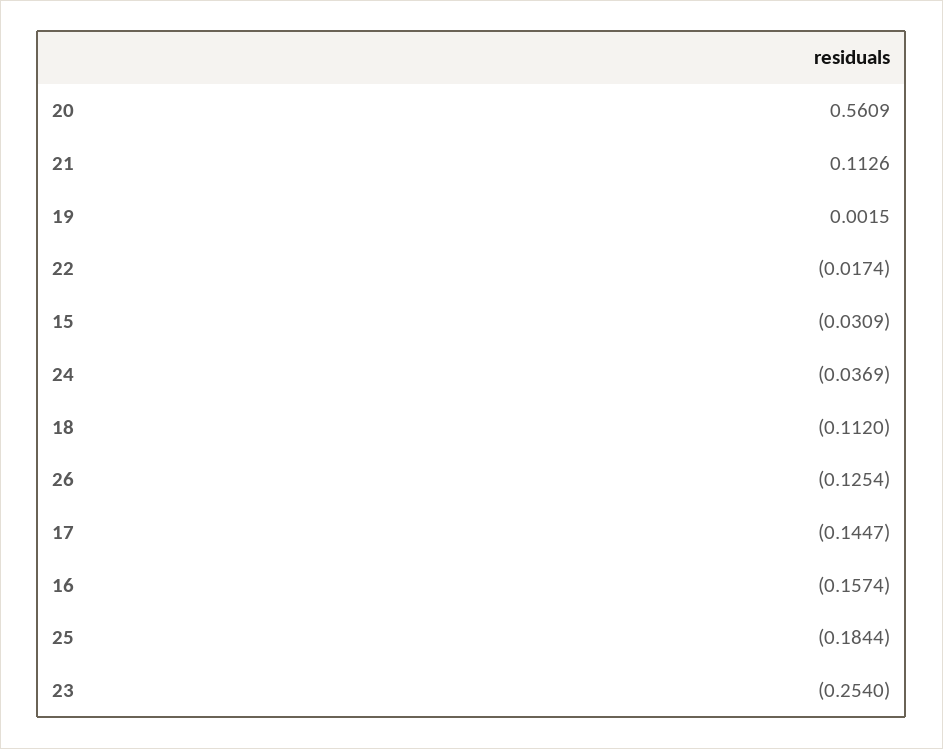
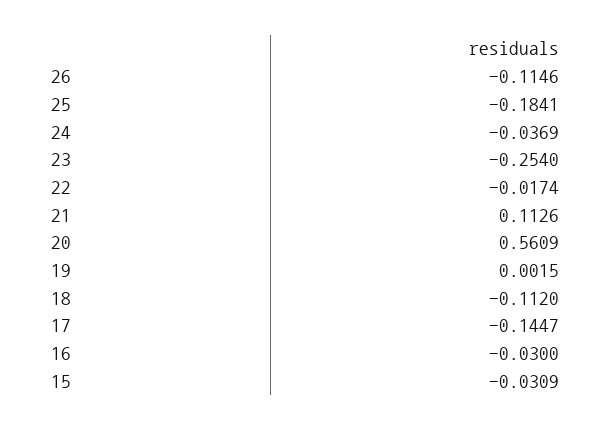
26: -0.1254 -> -0.1146
16: -0.1574 -> -0.03
25: -0.1844 -> -0.1841

